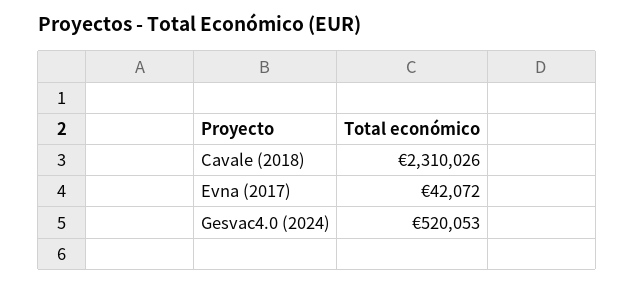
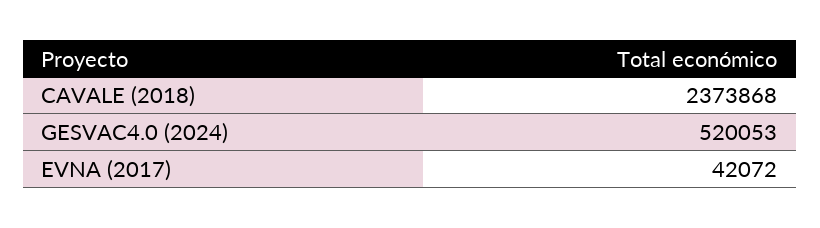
Cavale (2018): 2310026 -> 2373868

